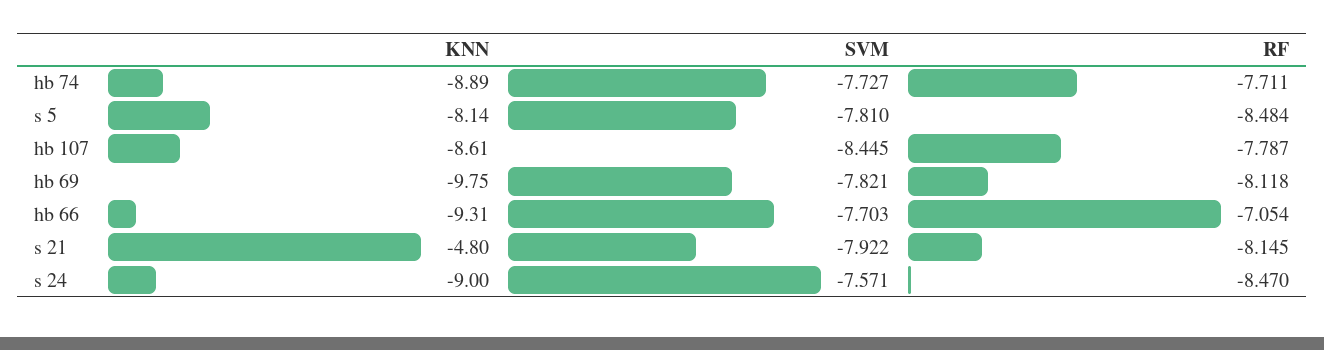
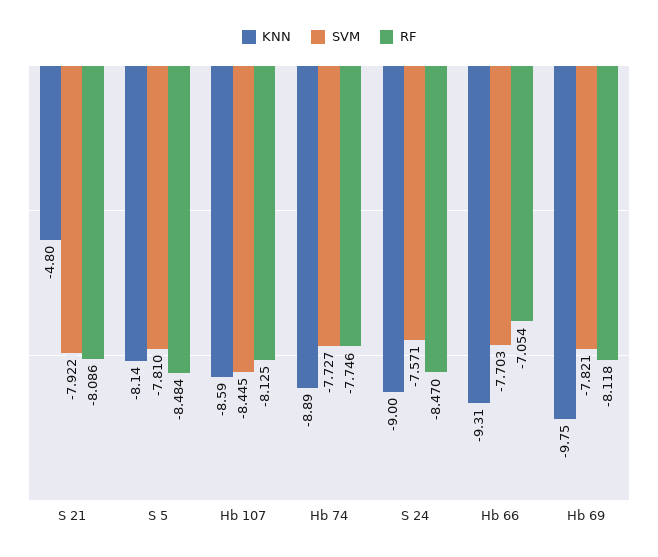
RF, hb 74: -7.711 -> -7.746
KNN, hb 107: -8.61 -> -8.59
RF, hb 107: -7.787 -> -8.125
RF, s 21: -8.145 -> -8.086

